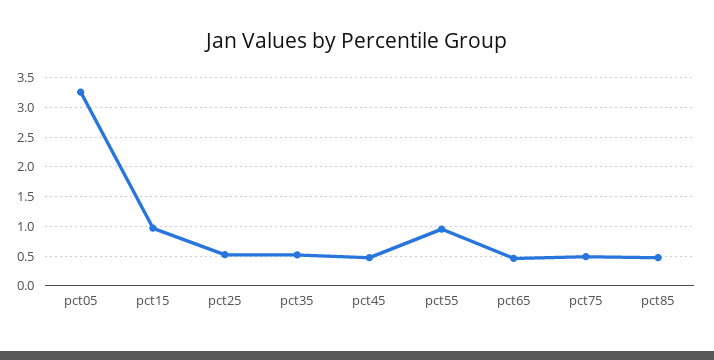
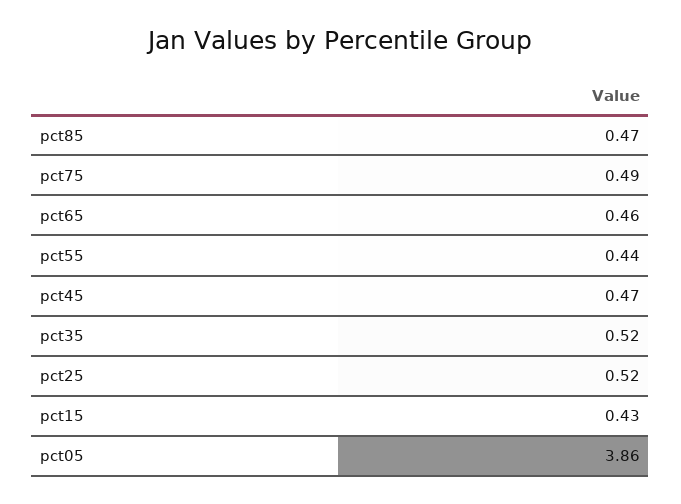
pct05: 3.25 -> 3.86
pct15: 1 -> 0.43
pct55: 1 -> 0.44

